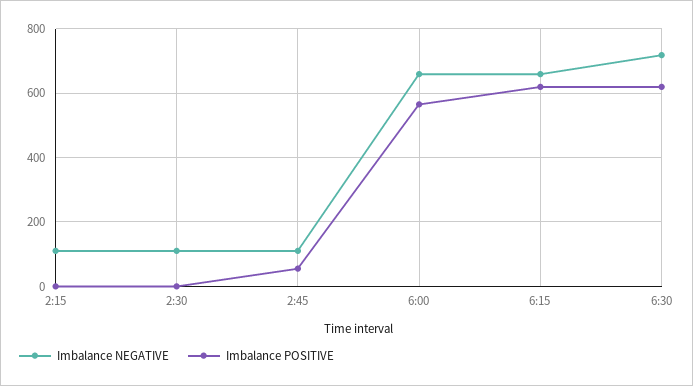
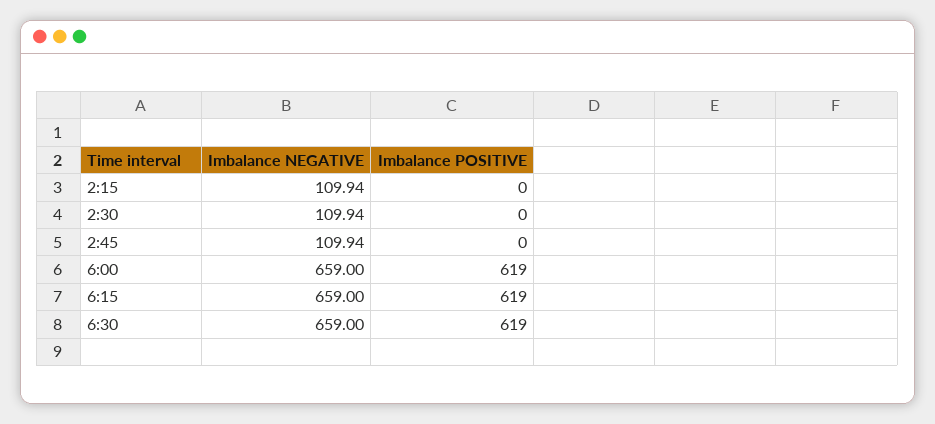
Imbalance POSITIVE, 2:45: 60 -> 0
Imbalance POSITIVE, 6:00: 560 -> 619
Imbalance NEGATIVE, 6:30: 720 -> 659

